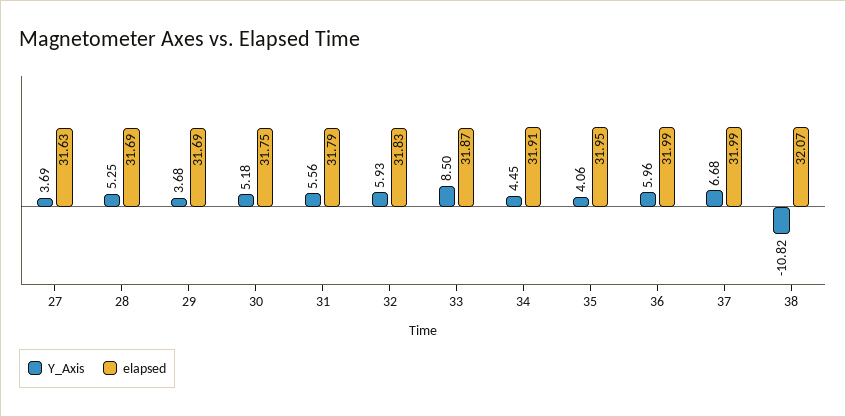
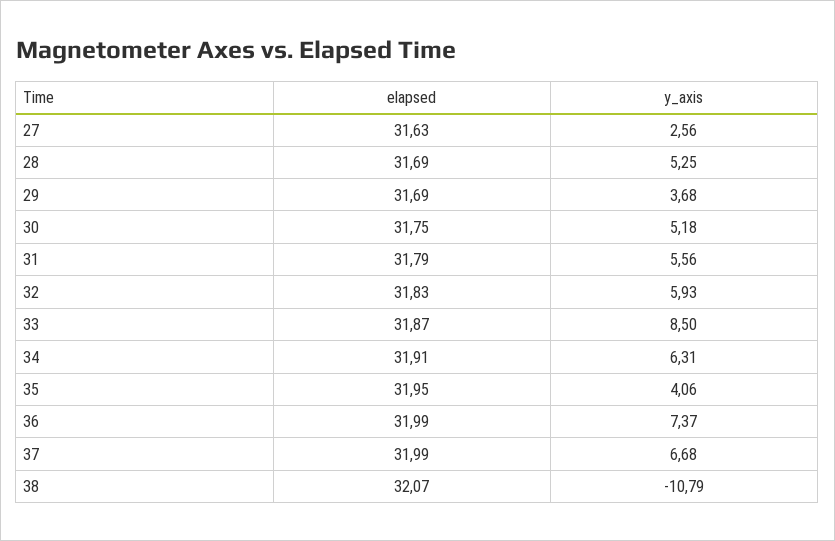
Y_Axis, 27: 3.69 -> 2.56
Y_Axis, 34: 4.45 -> 6.31
Y_Axis, 36: 5.96 -> 7.37
Y_Axis, 38: -10.82 -> -10.79

